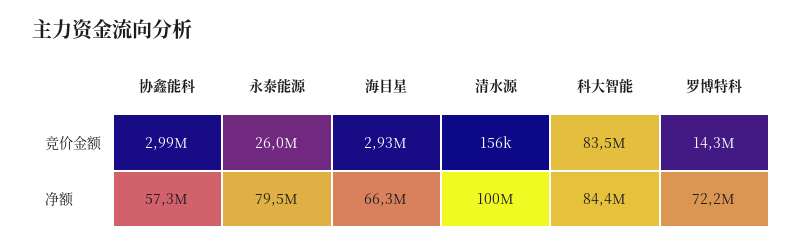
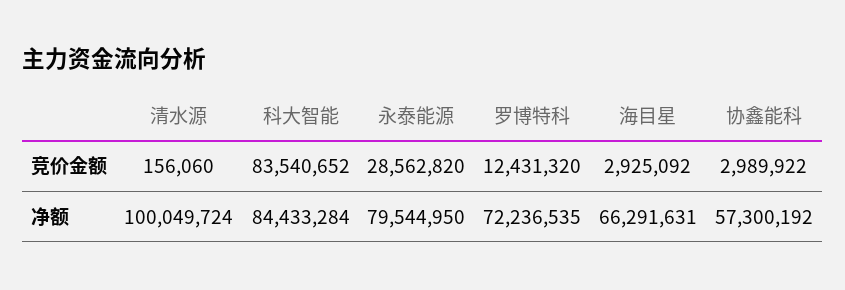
永泰能源, 竞价金额: 26000000 -> 28562820
罗博特科, 竞价金额: 14300000 -> 12431320

